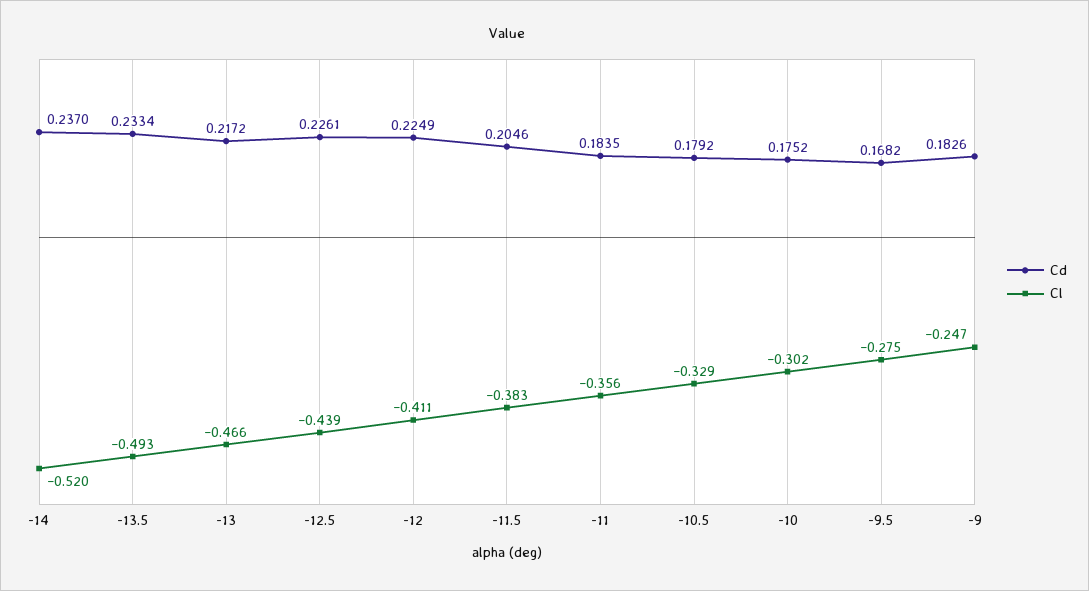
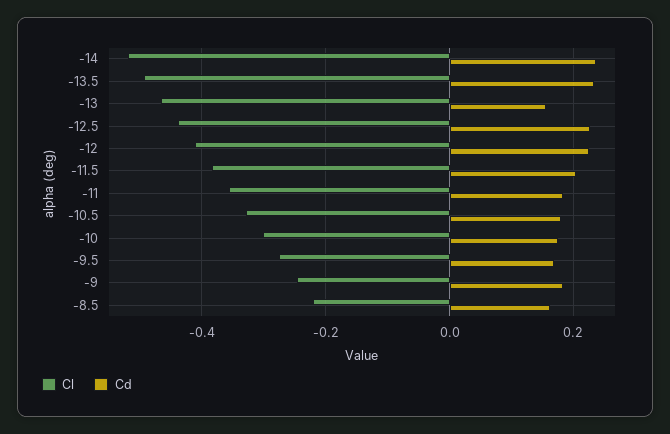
Cd, -13: 0.2172 -> 0.16
Cl, -8.5: none -> -0.22
Cd, -8.5: none -> 0.16

